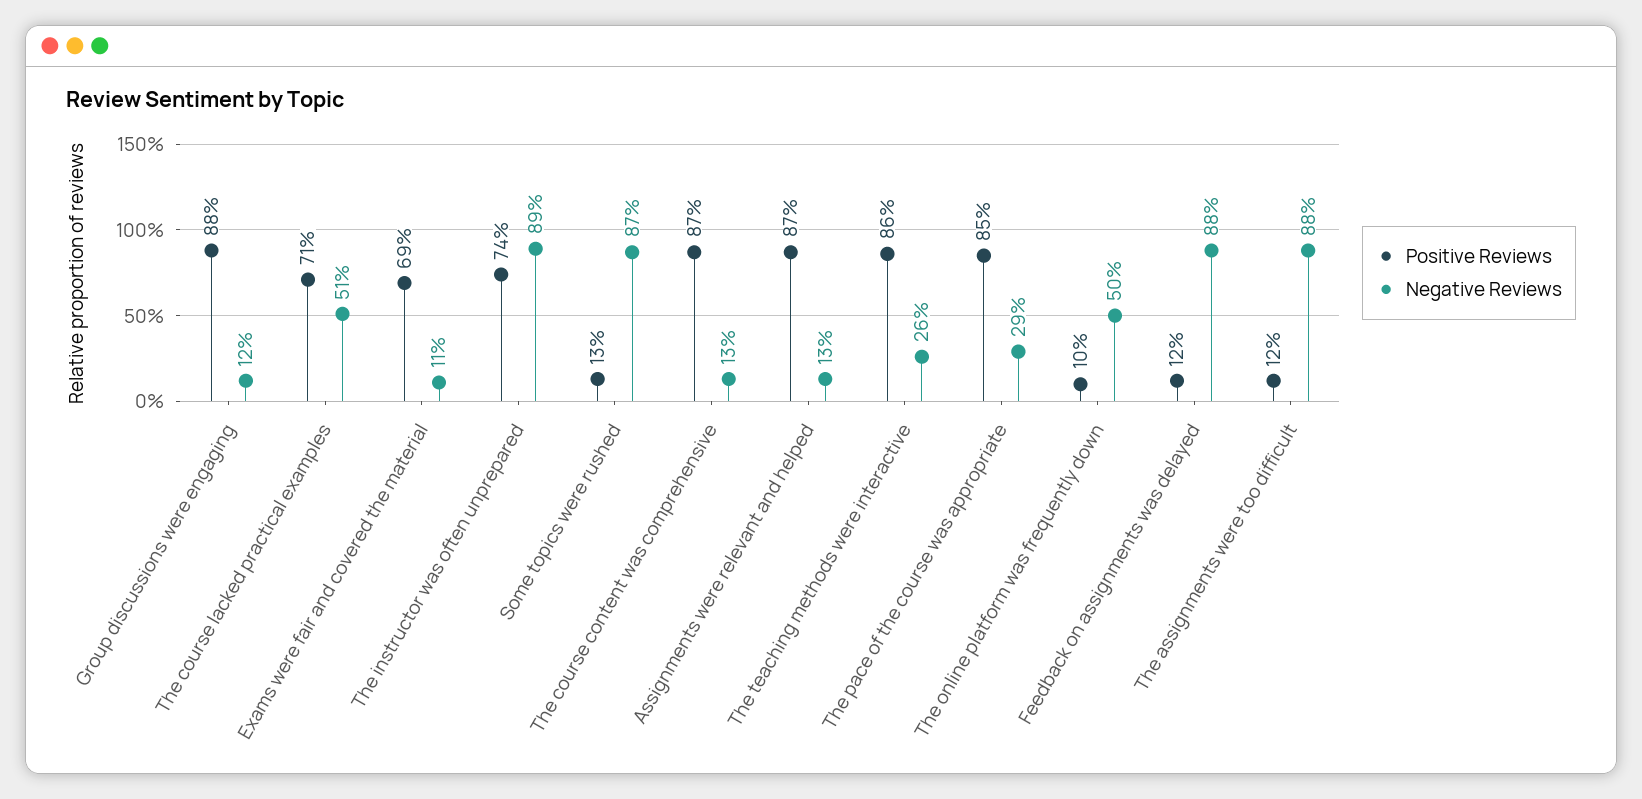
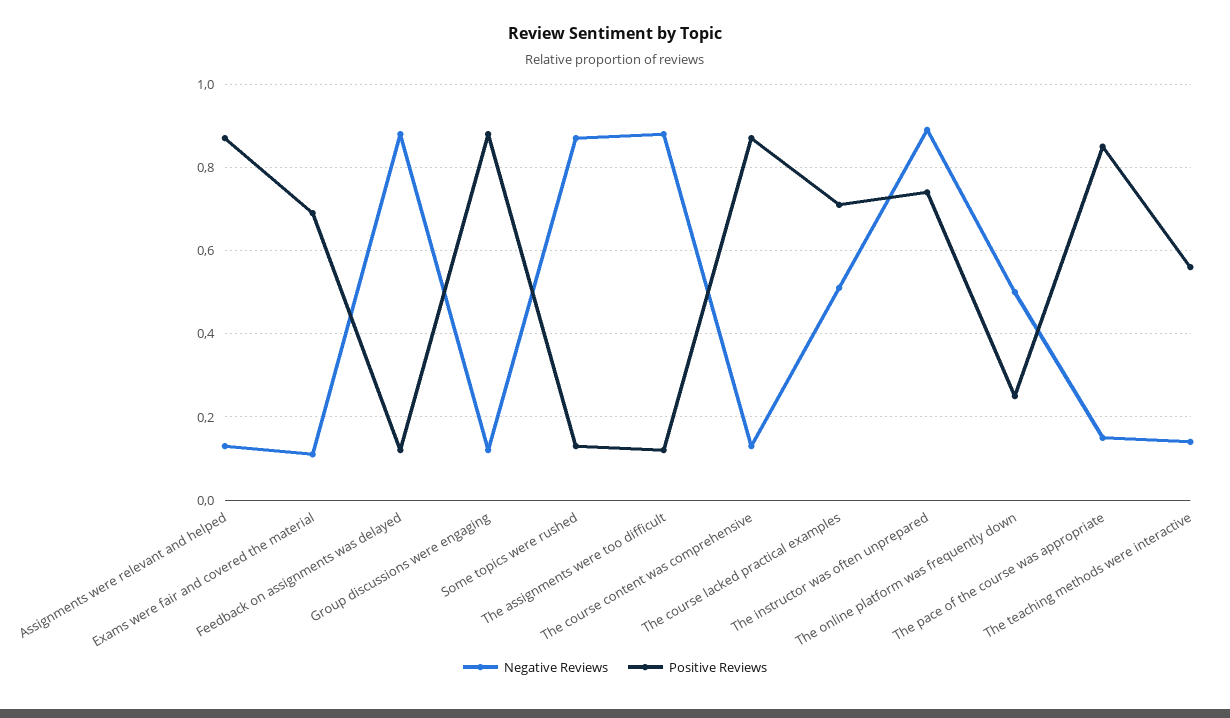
Positive Reviews, The teaching methods were interactive: 0.86 -> 0.55
Negative Reviews, The teaching methods were interactive: 0.26 -> 0.15
Negative Reviews, The pace of the course was appropriate: 0.29 -> 0.15
Positive Reviews, The online platform was frequently down: 0.1 -> 0.25

